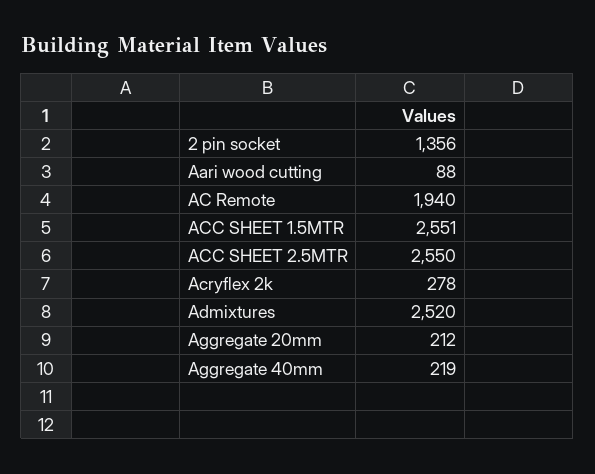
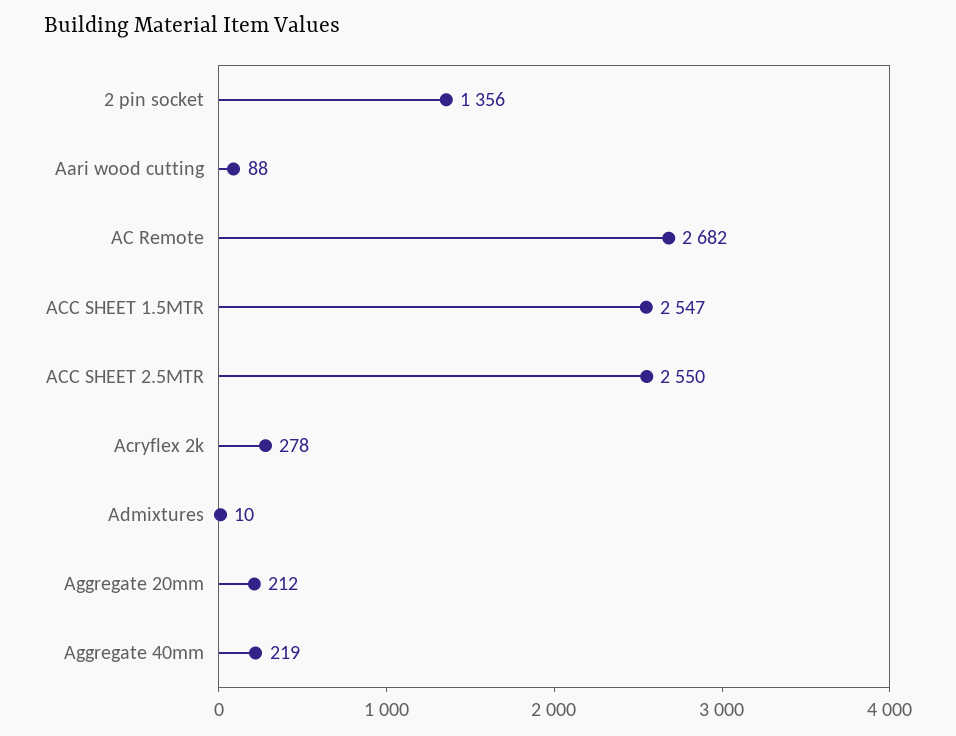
AC Remote: 1940 -> 2682
ACC SHEET 1.5MTR: 2551 -> 2547
Admixtures: 2520 -> 10

